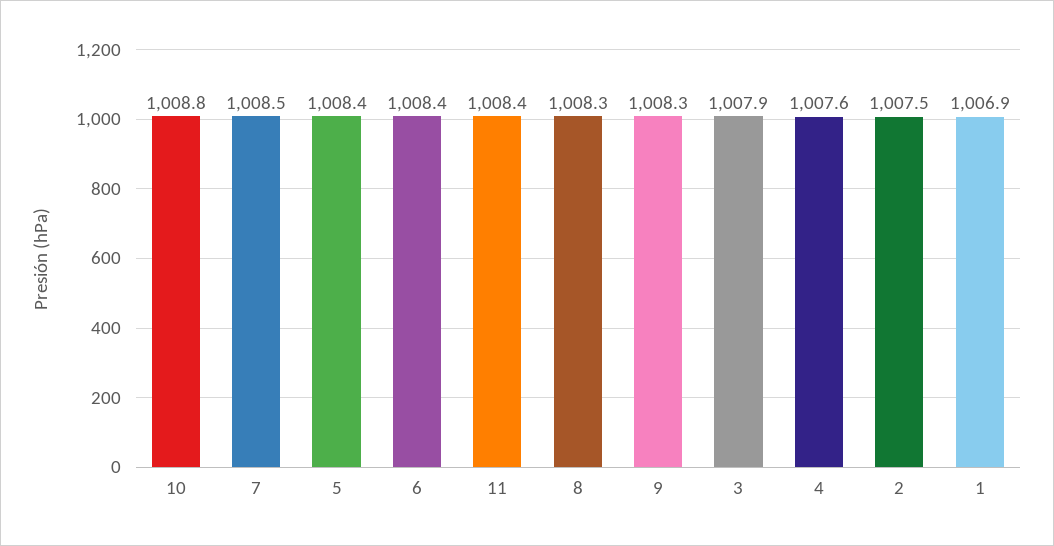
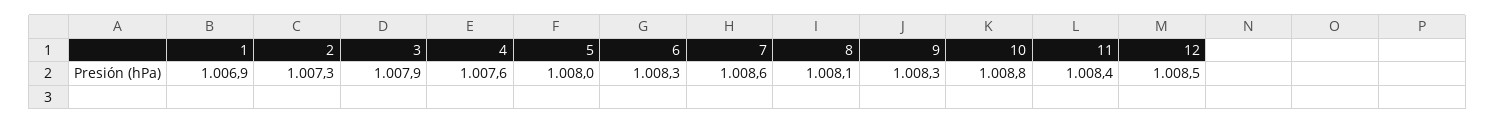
7: 1008.5 -> 1008.6
5: 1008.4 -> 1008
6: 1008.4 -> 1008.3
8: 1008.3 -> 1008.1
2: 1007.5 -> 1007.3
12: none -> 1008.5

